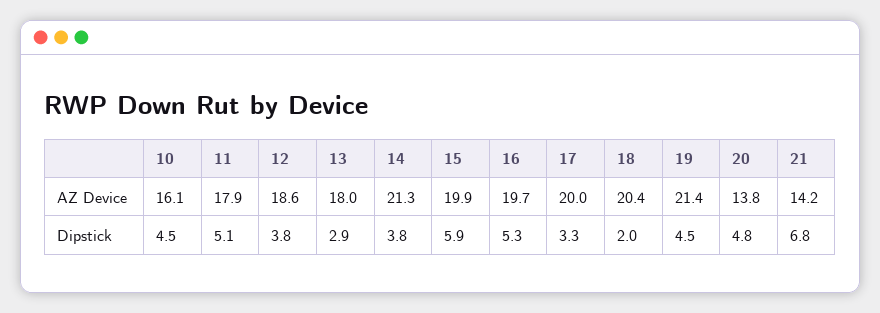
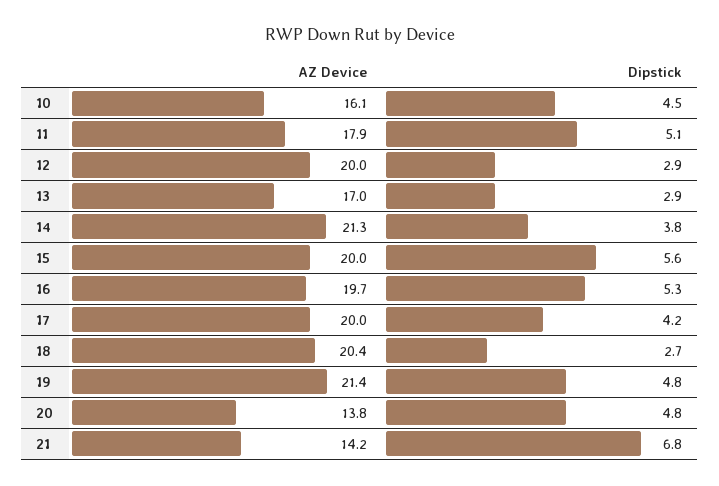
12, AZ Device: 18.6 -> 20
13, AZ Device: 18 -> 17
15, AZ Device: 19.9 -> 20
12, Dipstick: 3.8 -> 2.9
15, Dipstick: 5.9 -> 5.6
17, Dipstick: 3.3 -> 4.2
18, Dipstick: 2 -> 2.7
19, Dipstick: 4.5 -> 4.8

